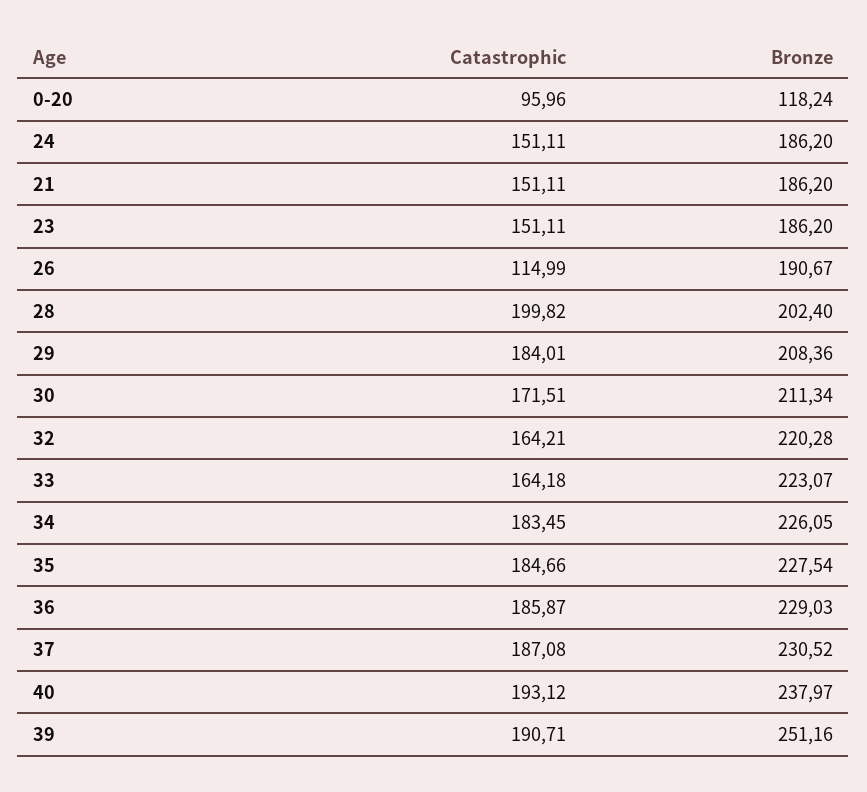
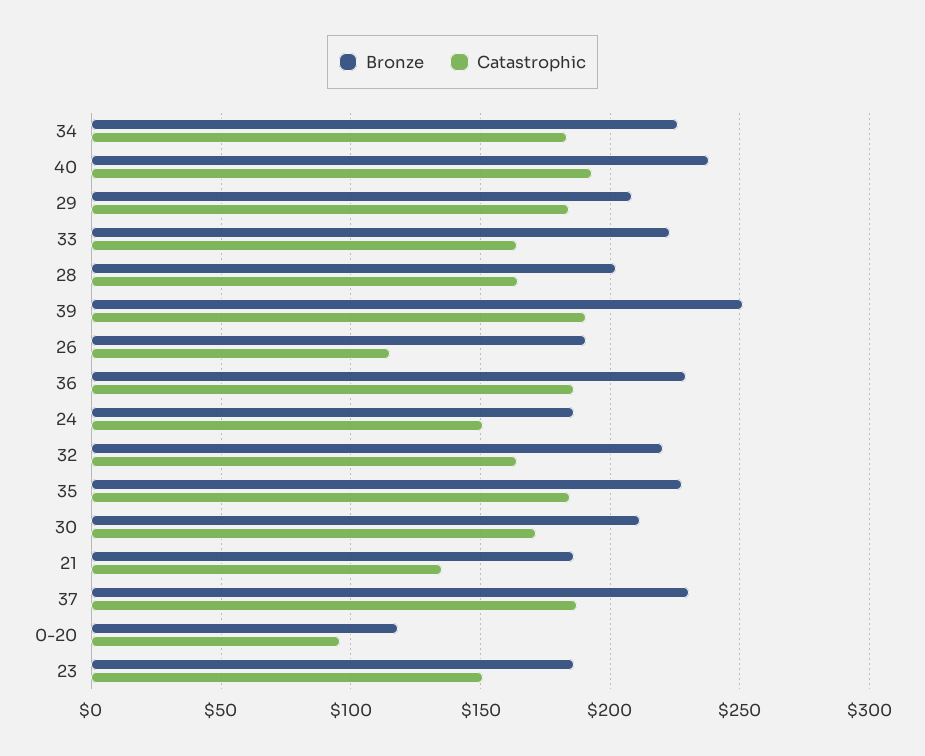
Catastrophic, 21: 151.11 -> 135
Catastrophic, 28: 199.82 -> 165

